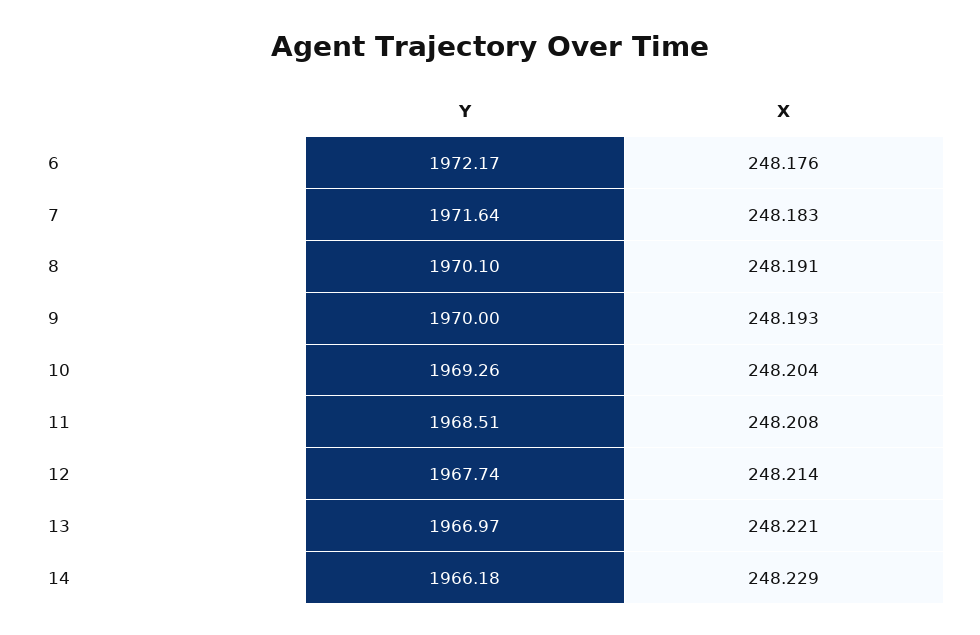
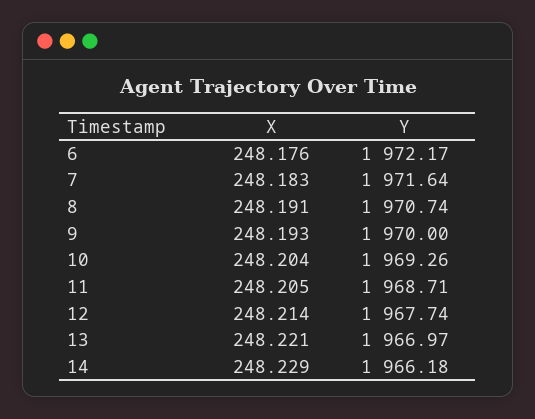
Y, 8: 1970.1 -> 1970.74
Y, 11: 1968.51 -> 1968.71
X, 11: 248.208 -> 248.205

